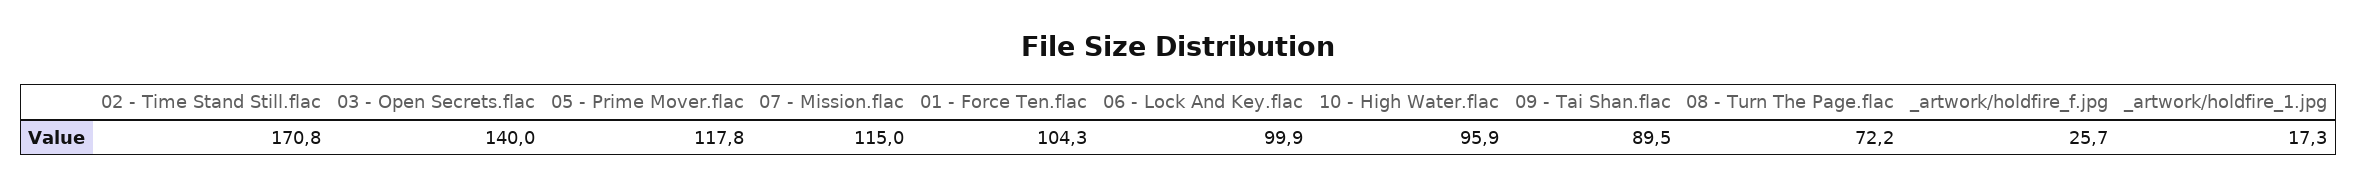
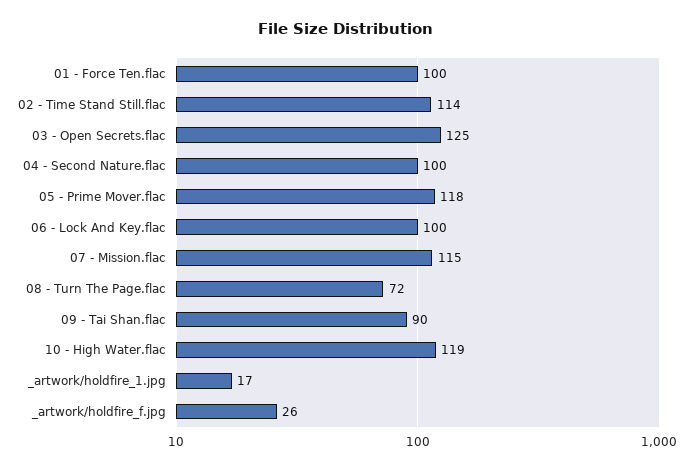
02 - Time Stand Still.flac: 170.8 -> 114
03 - Open Secrets.flac: 140 -> 125
01 - Force Ten.flac: 104.3 -> 100
10 - High Water.flac: 95.9 -> 119
04 - Second Nature.flac: none -> 100

